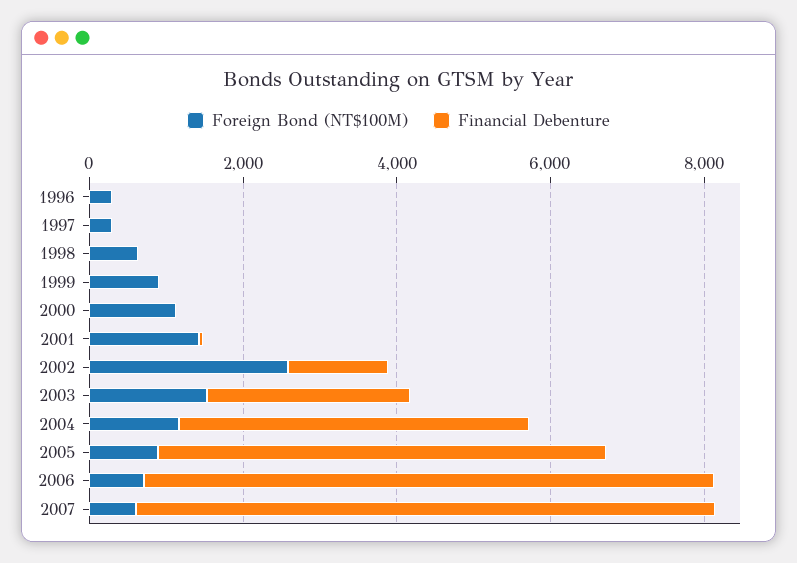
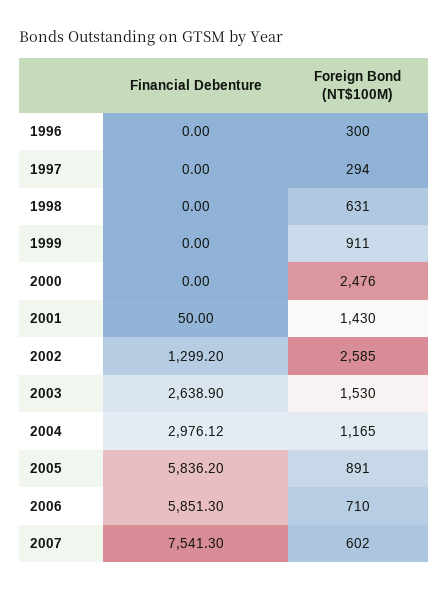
Foreign Bond (NT$100M), 2000: 1000 -> 2476
Financial Debenture, 2004: 4500 -> 2976.12
Financial Debenture, 2006: 7500 -> 5851.3

